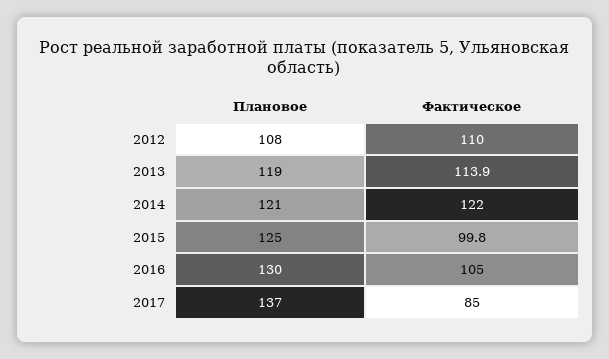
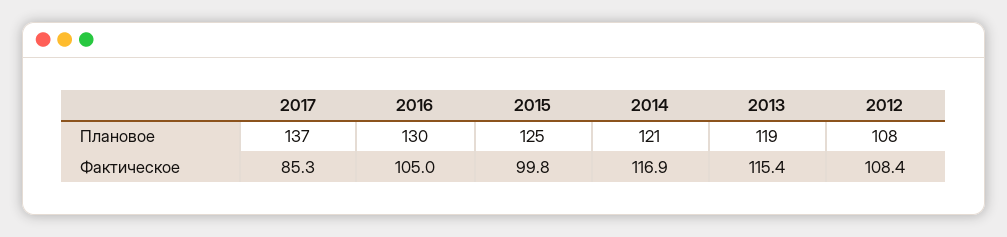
Фактическое, 2012: 110 -> 108.4
Фактическое, 2013: 113.9 -> 115.4
Фактическое, 2014: 122 -> 116.9
Фактическое, 2017: 85 -> 85.3

